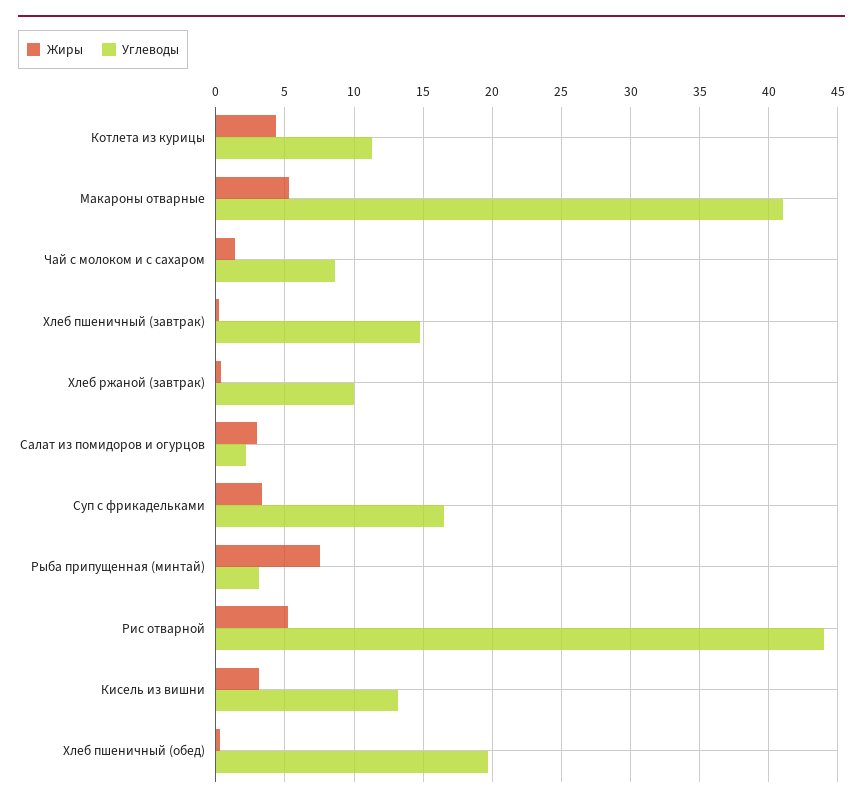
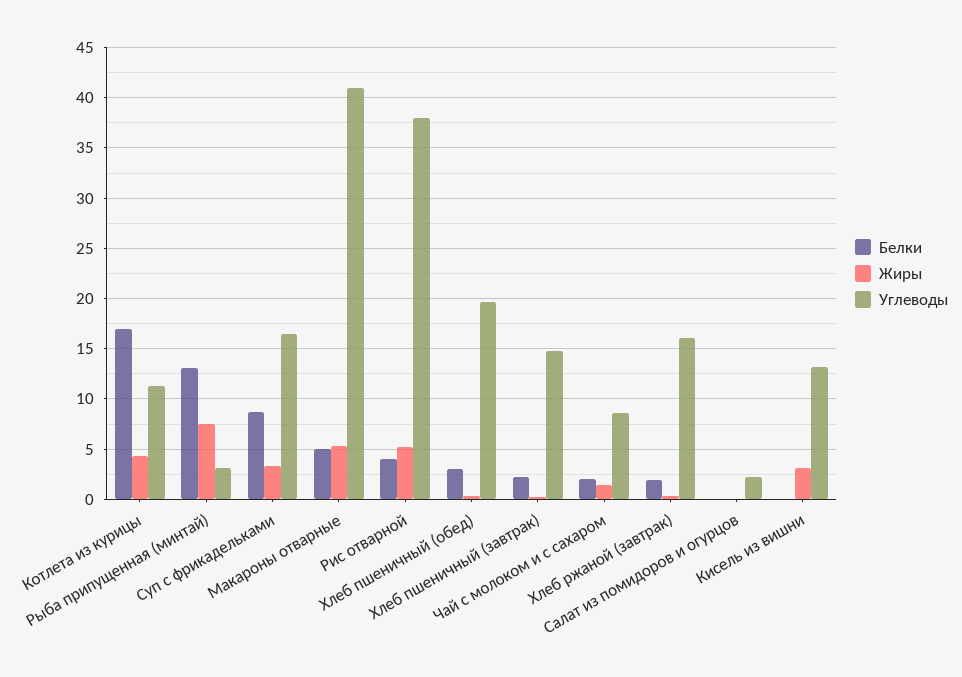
Углеводы, Хлеб ржаной (завтрак): 10 -> 16
Жиры, Салат из помидоров и огурцов: 3 -> 0
Углеводы, Рис отварной: 44 -> 38
Белки, Котлета из курицы: none -> 17
Белки, Рыба припущенная (минтай): none -> 13
Белки, Суп с фрикадельками: none -> 9
Белки, Макароны отварные: none -> 5
Белки, Рис отварной: none -> 4
Белки, Хлеб пшеничный (обед): none -> 3
Белки, Хлеб пшеничный (завтрак): none -> 2
Белки, Чай с молоком и с сахаром: none -> 2
Белки, Хлеб ржаной (завтрак): none -> 2
Белки, Салат из помидоров и огурцов: none -> 0
Белки, Кисель из вишни: none -> 0

